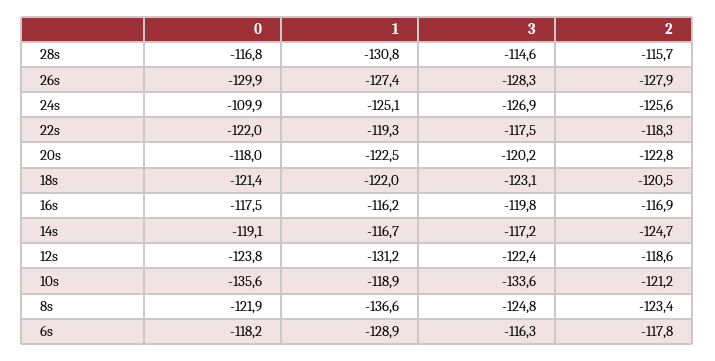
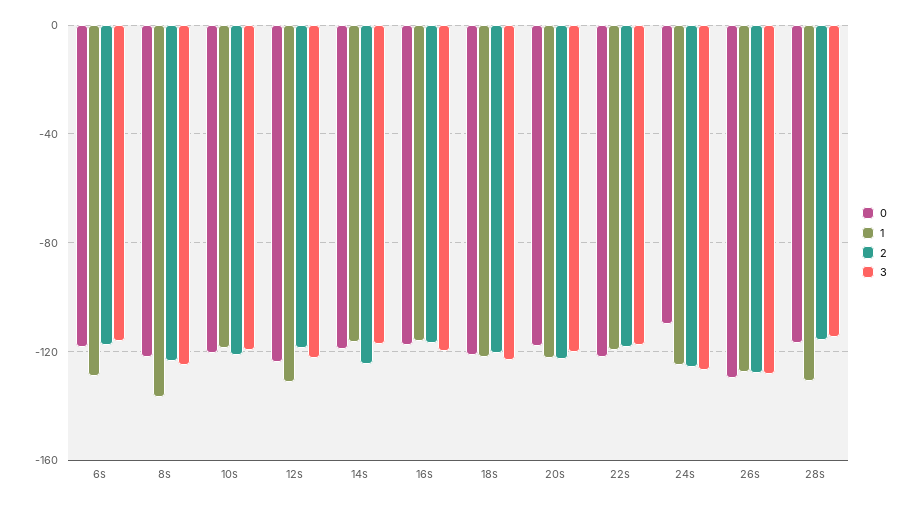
0, 10s: -135.6 -> -120
3, 10s: -133.6 -> -120

